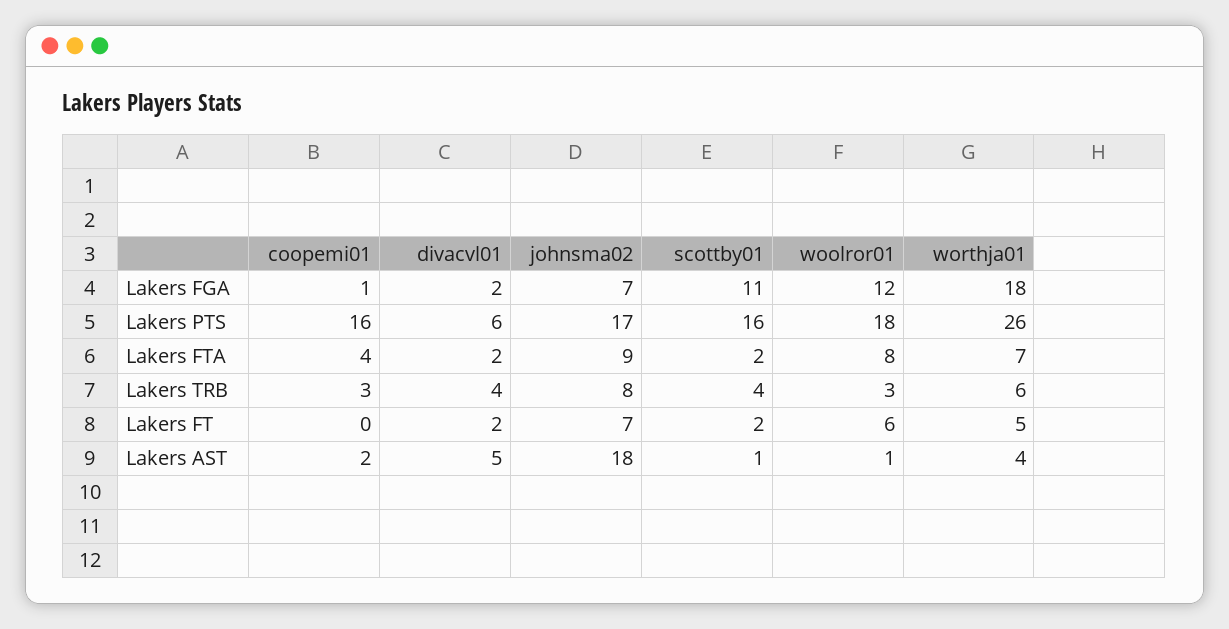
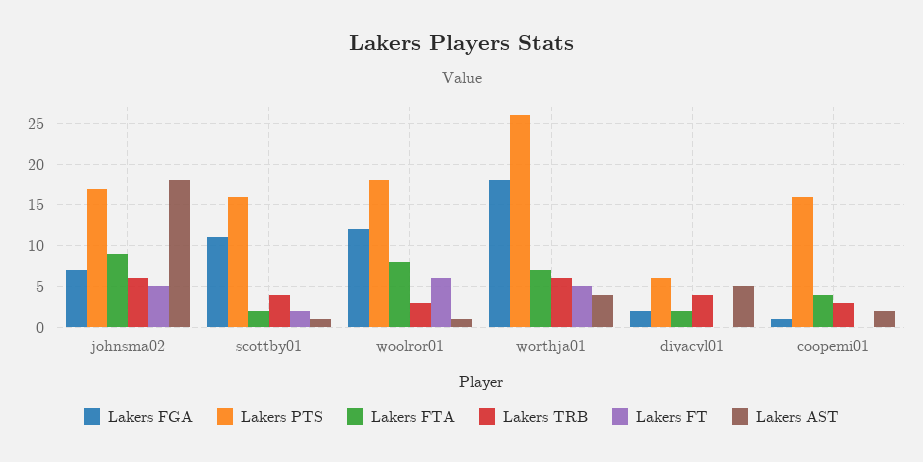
Lakers TRB, johnsma02: 8 -> 6
Lakers FT, divacvl01: 2 -> 0
Lakers FT, johnsma02: 7 -> 5

